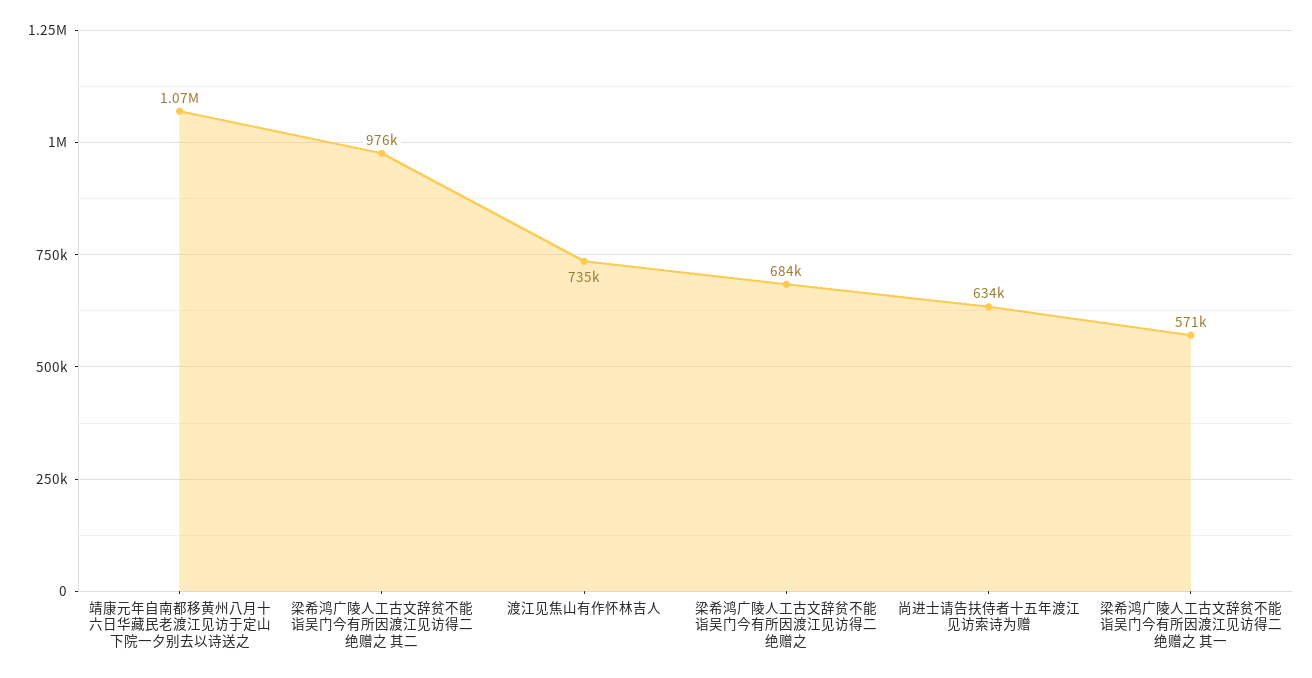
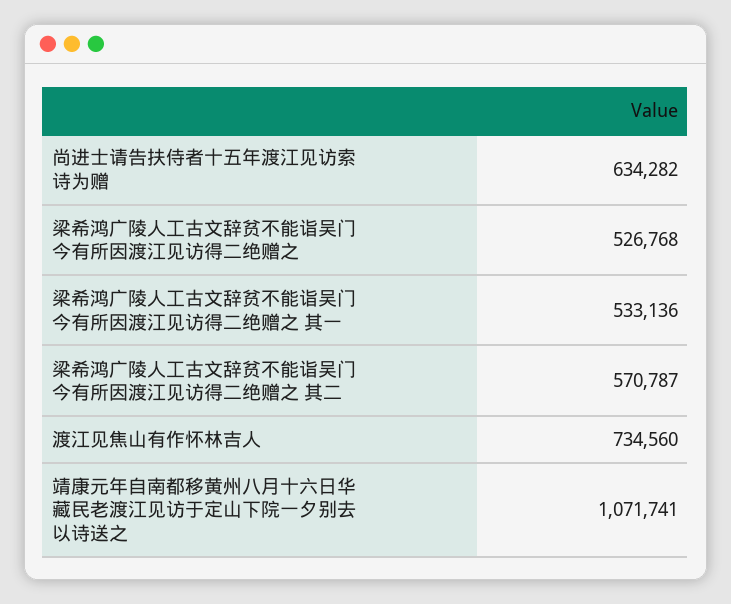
梁希鸿广陵人工古文辞贫不能诣吴门今有所因渡江见访得二绝赠之 其二: 976000 -> 570787
梁希鸿广陵人工古文辞贫不能诣吴门今有所因渡江见访得二绝赠之: 684000 -> 526768
梁希鸿广陵人工古文辞贫不能诣吴门今有所因渡江见访得二绝赠之 其一: 571000 -> 533136

